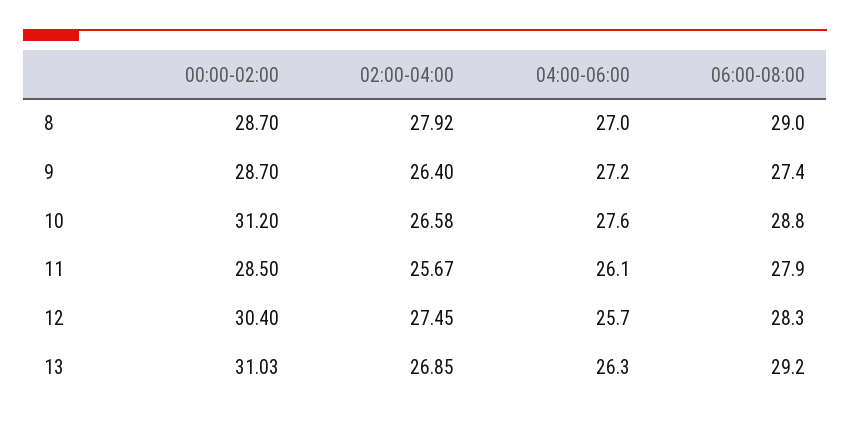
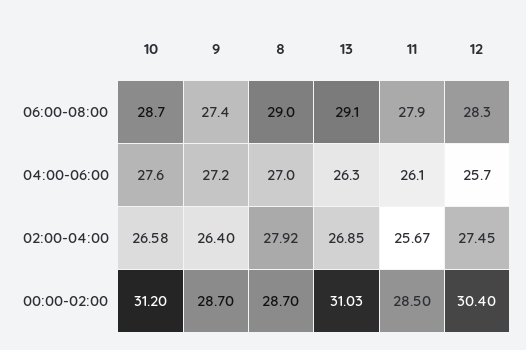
06:00-08:00, 10: 28.8 -> 28.7
06:00-08:00, 13: 29.2 -> 29.1

